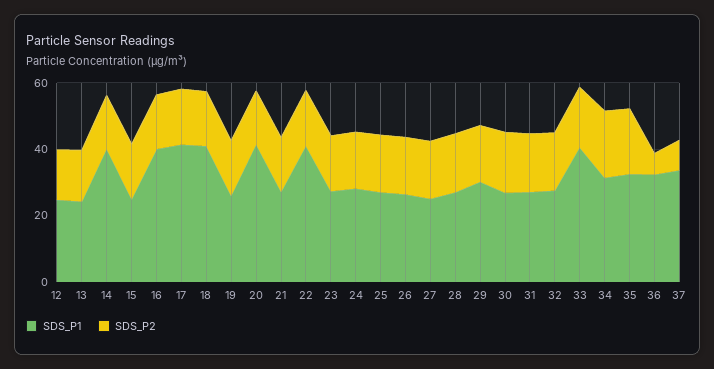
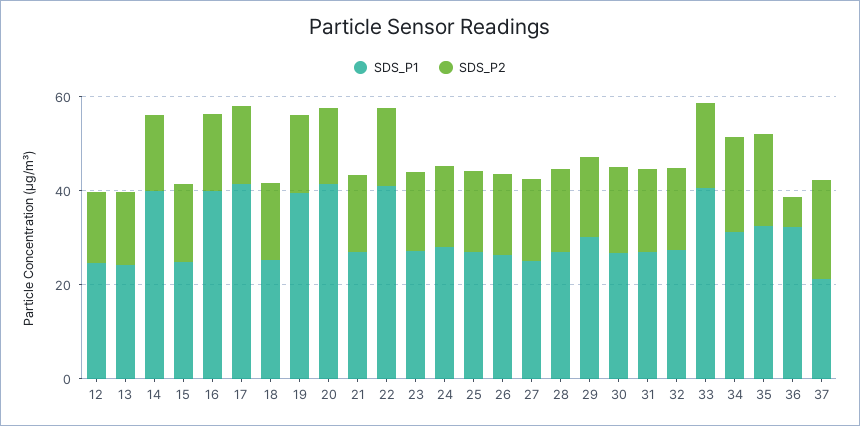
SDS_P1, 18: 40 -> 25
SDS_P1, 19: 25 -> 40
SDS_P1, 37: 35 -> 20
SDS_P2, 37: 10 -> 20

